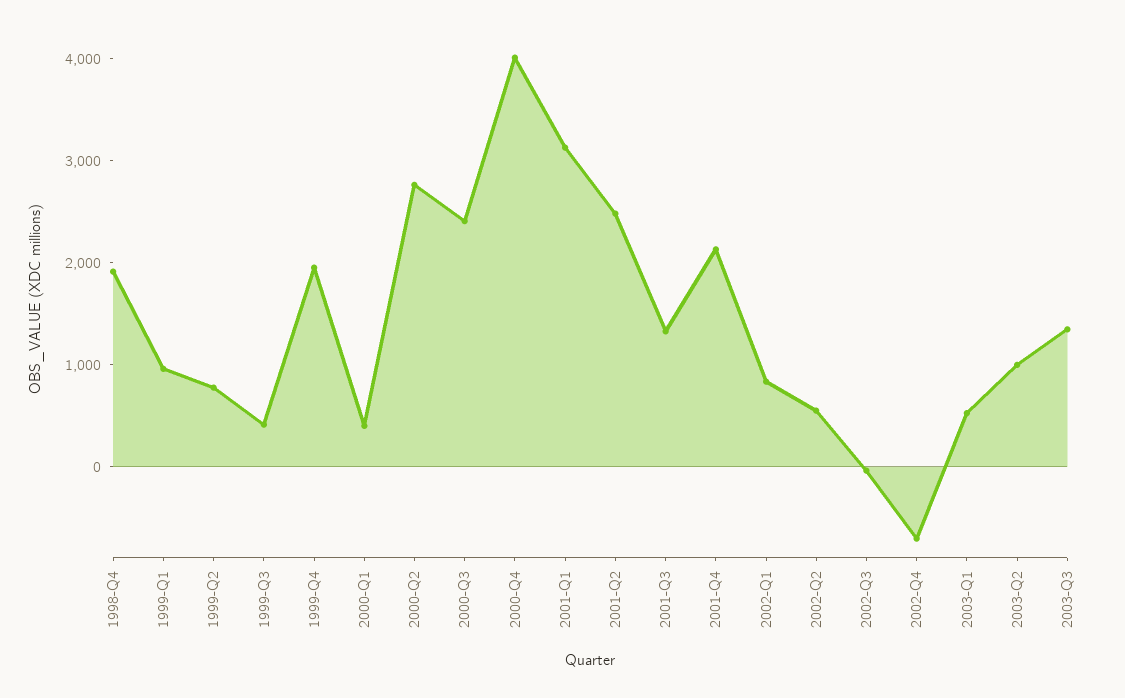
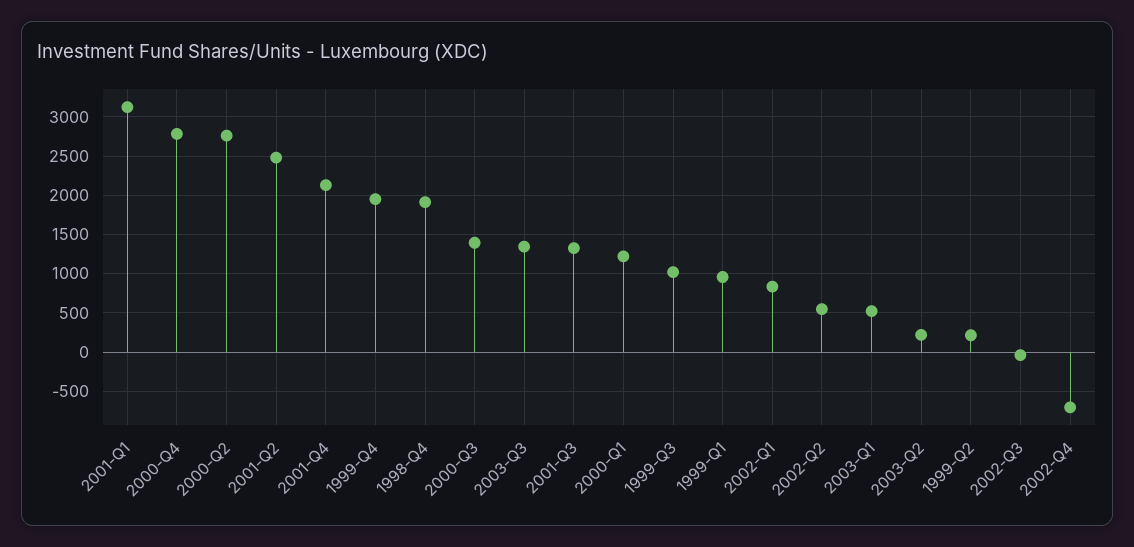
1999-Q2: 800 -> 200
1999-Q3: 400 -> 1000
2000-Q1: 400 -> 1200
2000-Q3: 2400 -> 1400
2000-Q4: 4000 -> 2800
2003-Q2: 1000 -> 200

